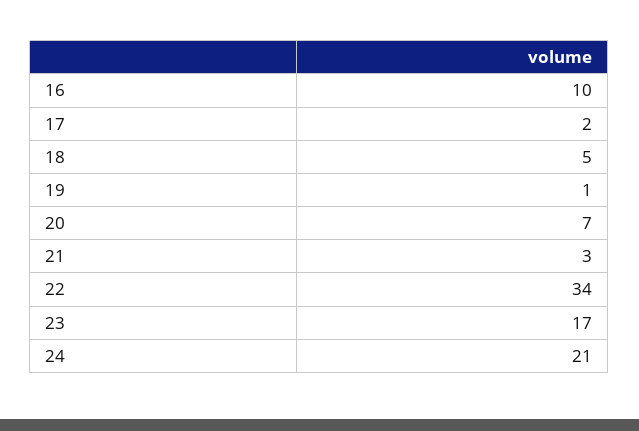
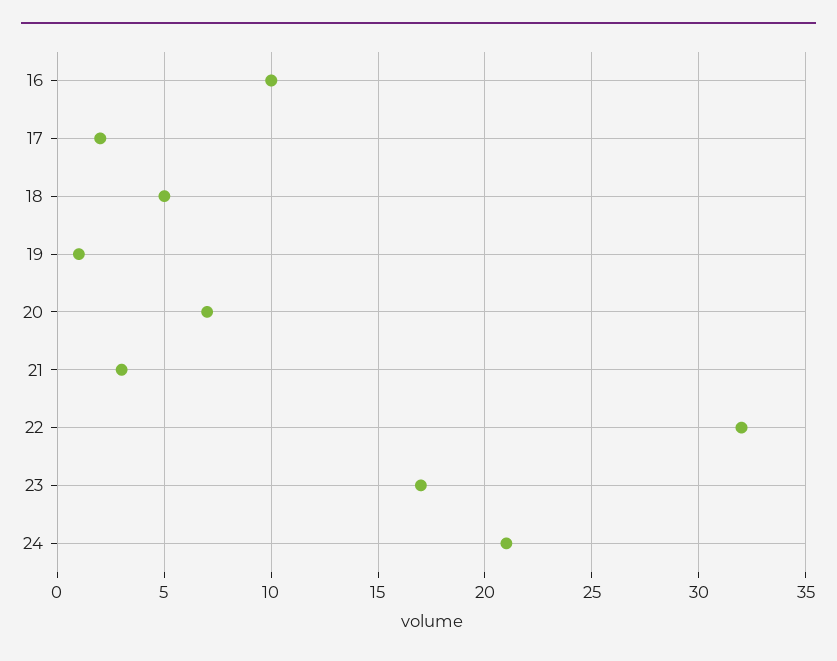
22: 34 -> 32

